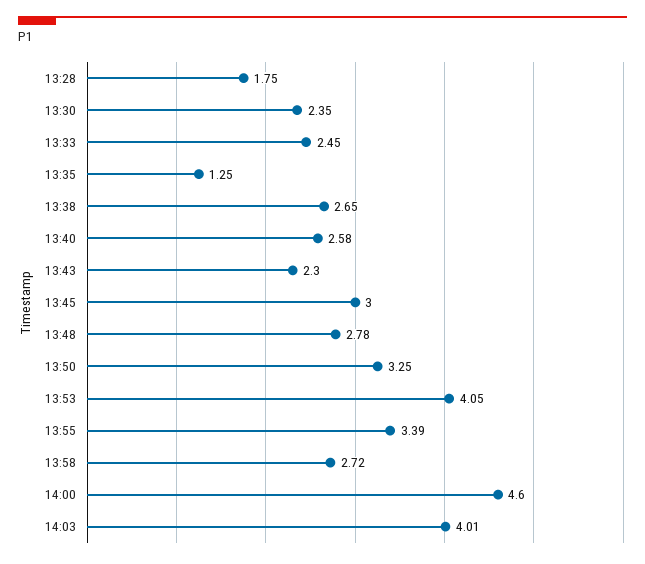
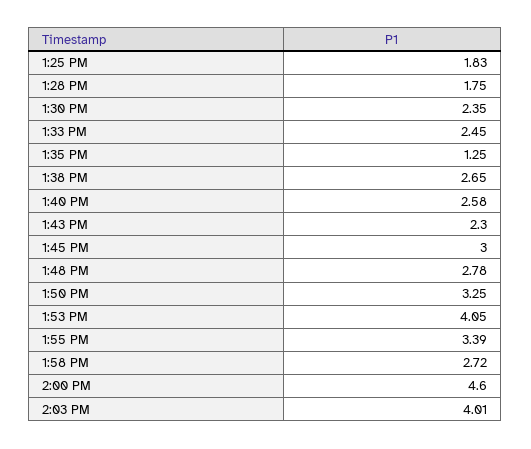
1:25 PM: none -> 1.83

